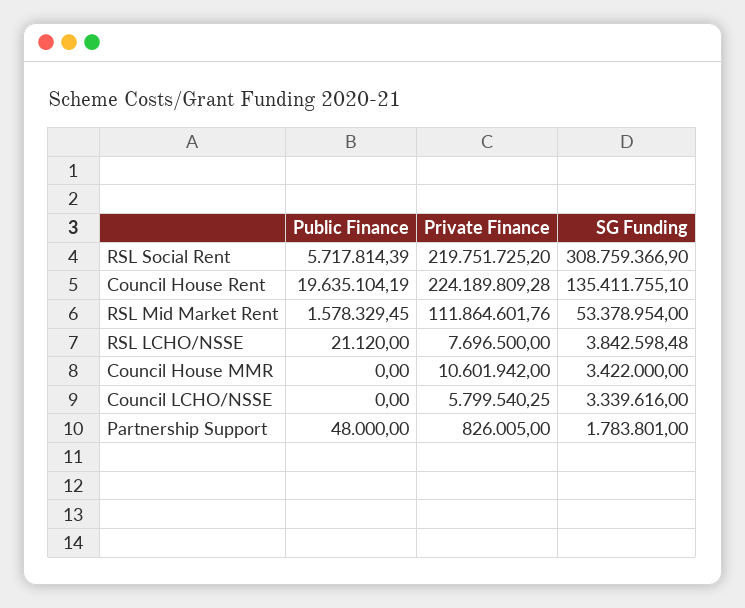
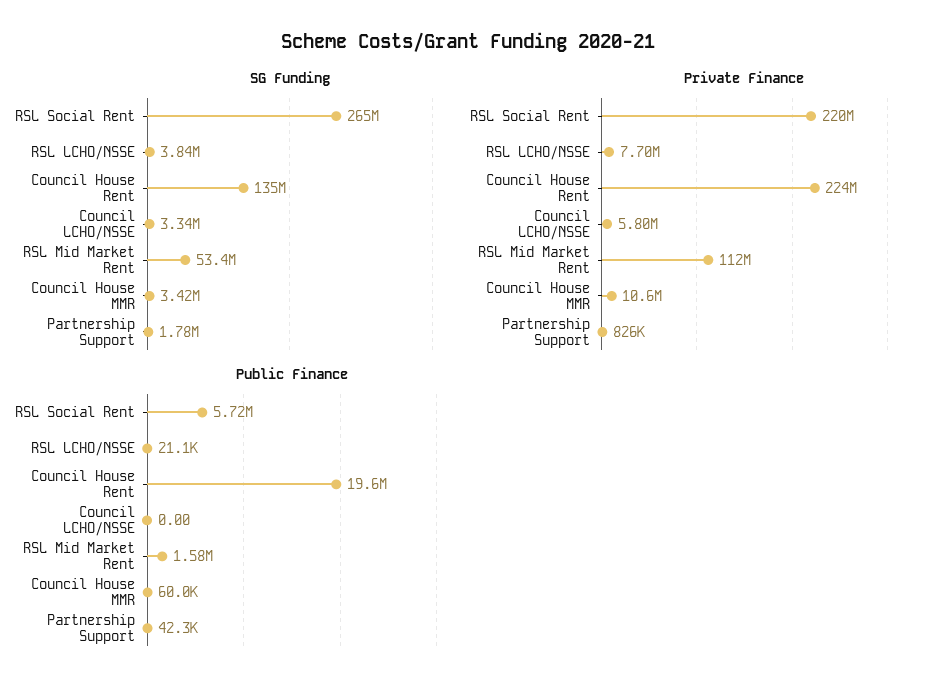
SG Funding, RSL Social Rent: 308759366.9 -> 265000000
Public Finance, Council House MMR: 0 -> 60000
Public Finance, Partnership Support: 48000 -> 42300

